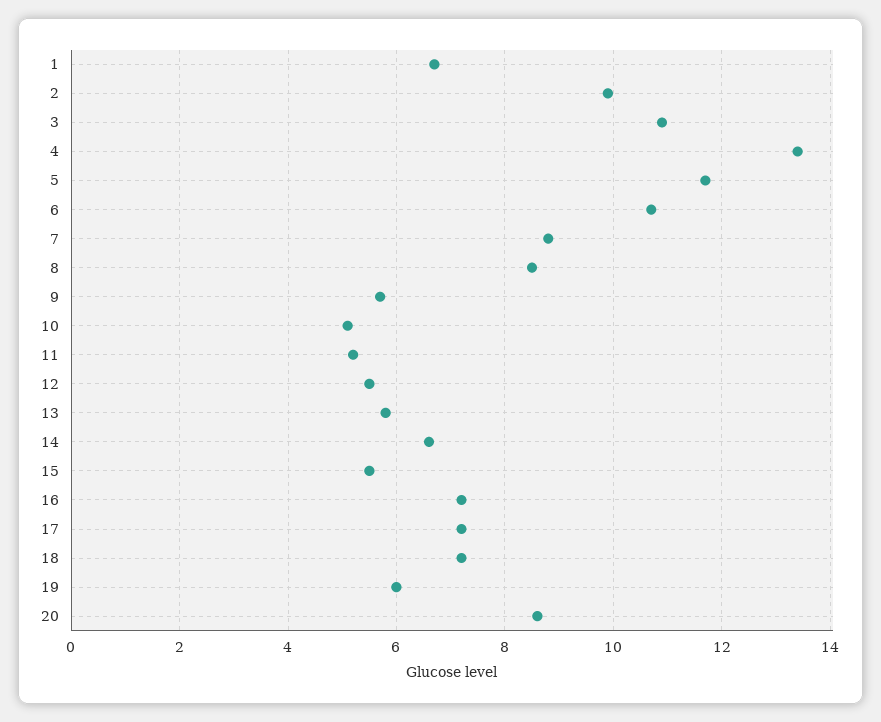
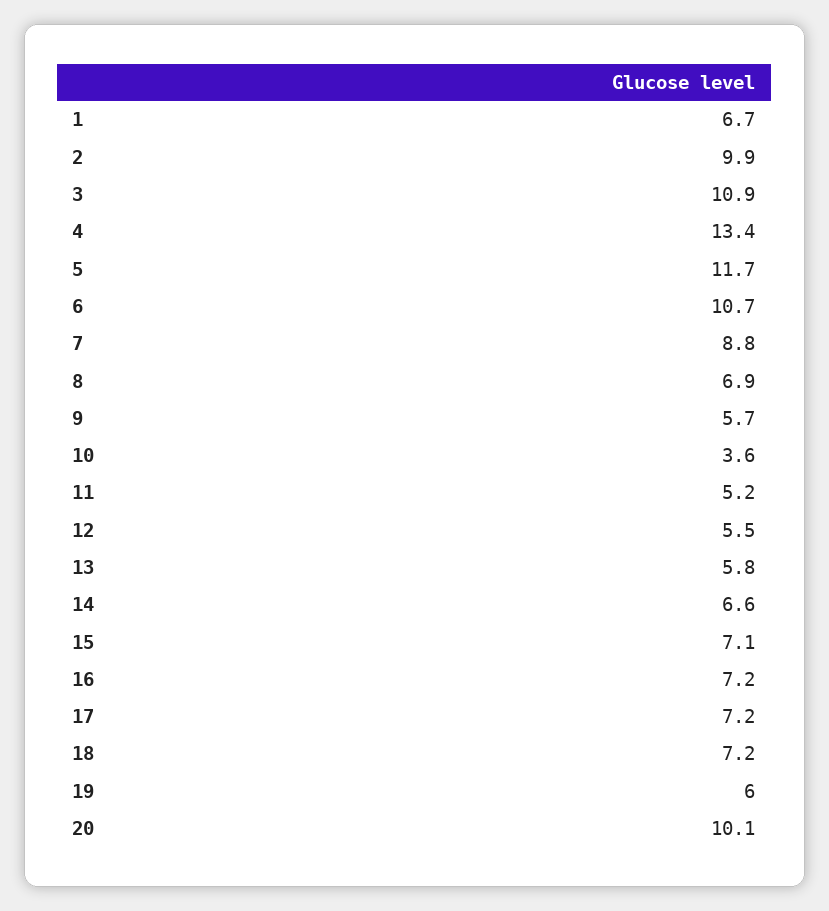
8: 8.5 -> 6.9
10: 5 -> 3.6
15: 5.5 -> 7.1
20: 8.5 -> 10.1

